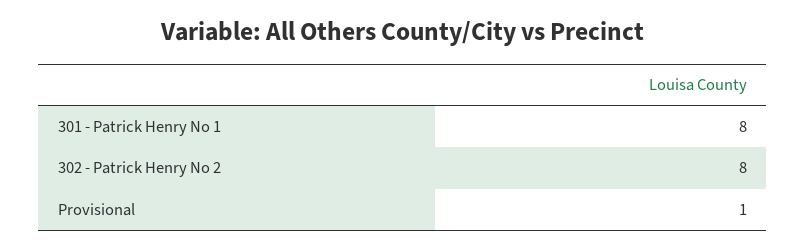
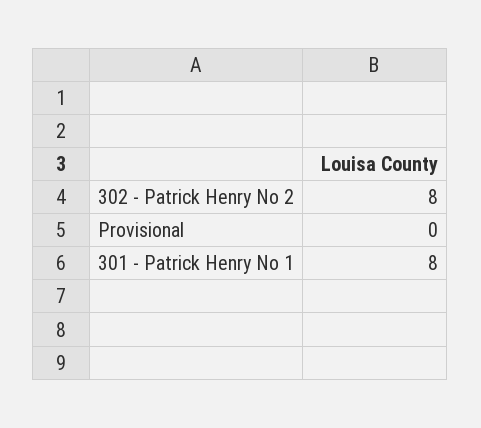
Provisional: 1 -> 0

